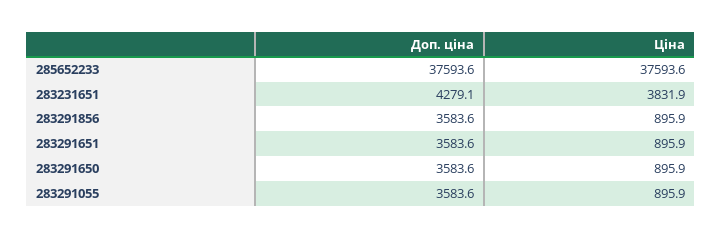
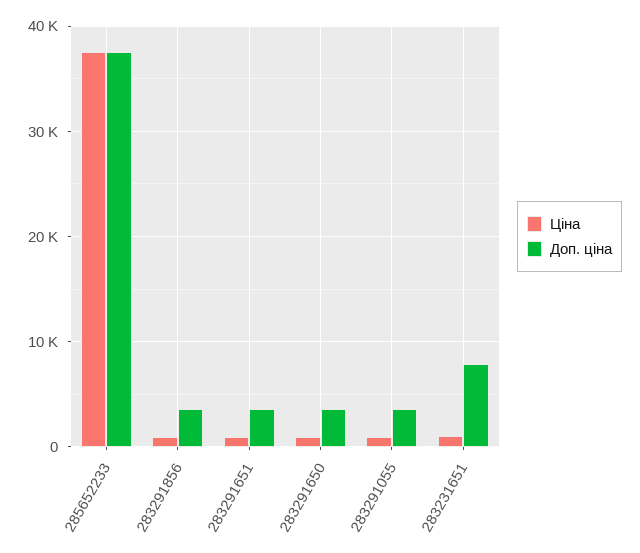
Доп. ціна, 283231651: 4279.1 -> 8000
Ціна, 283231651: 3831.9 -> 1000

